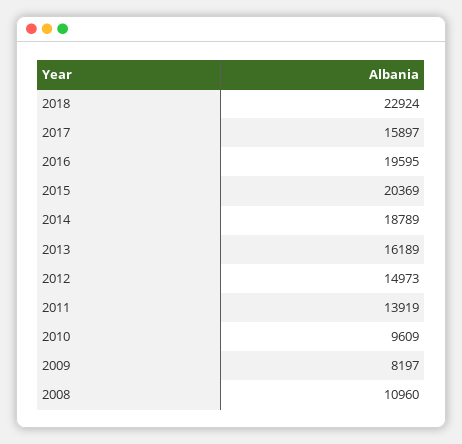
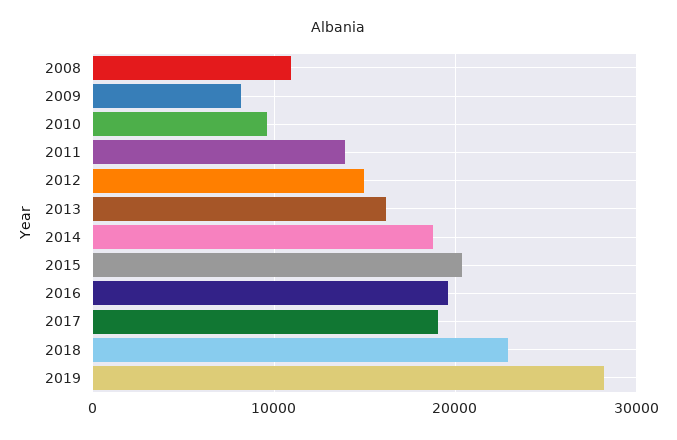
2017: 15897 -> 19000
2019: none -> 28000

